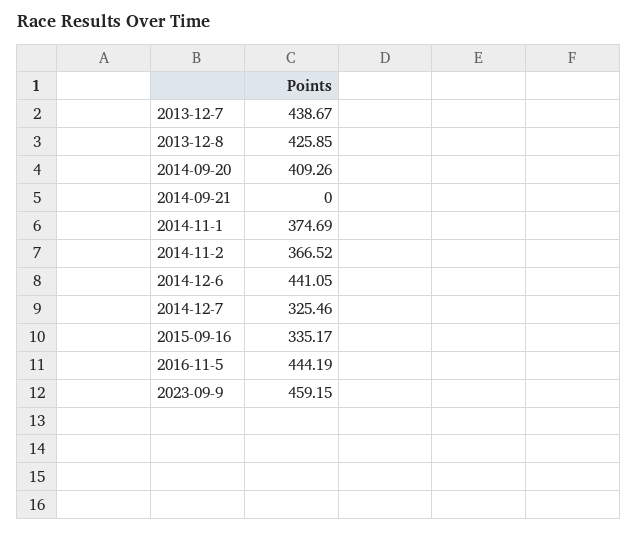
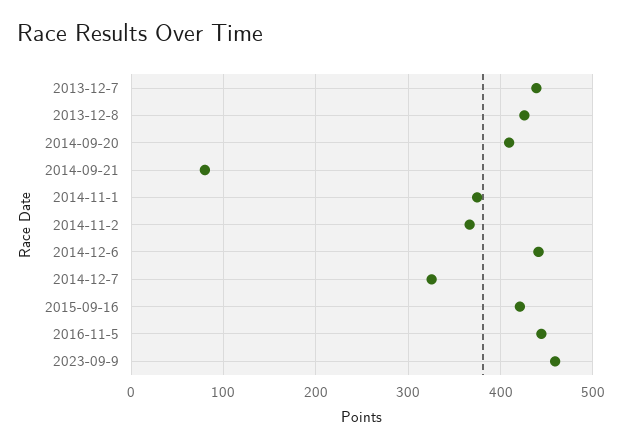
2014-09-21: 0 -> 80
2015-09-16: 335.17 -> 420

